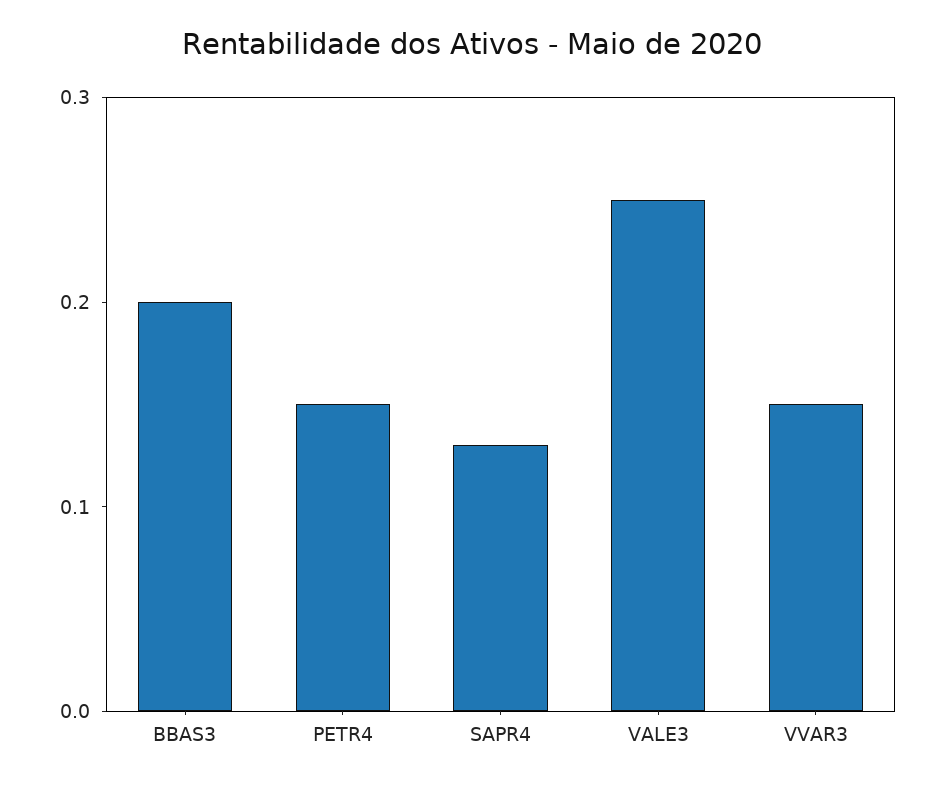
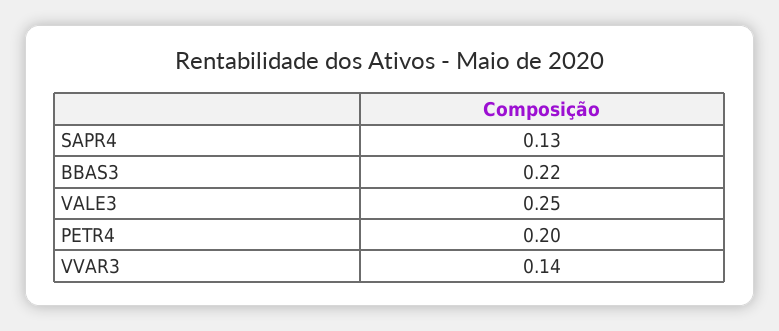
BBAS3: 0.2 -> 0.22
PETR4: 0.15 -> 0.2
VVAR3: 0.15 -> 0.14

